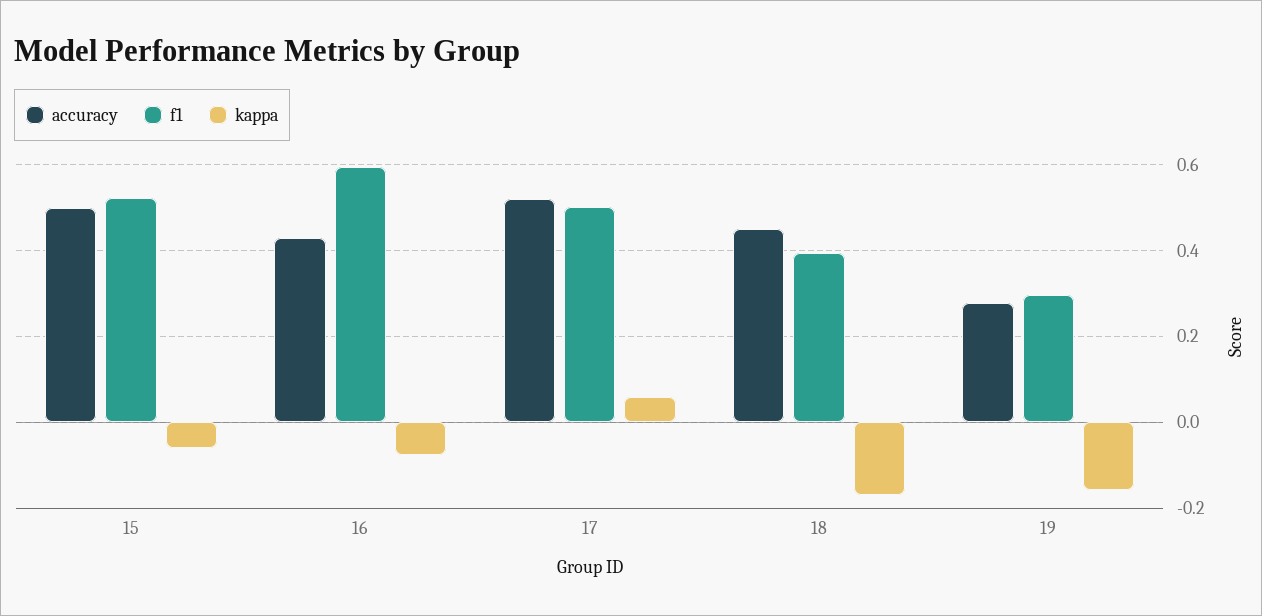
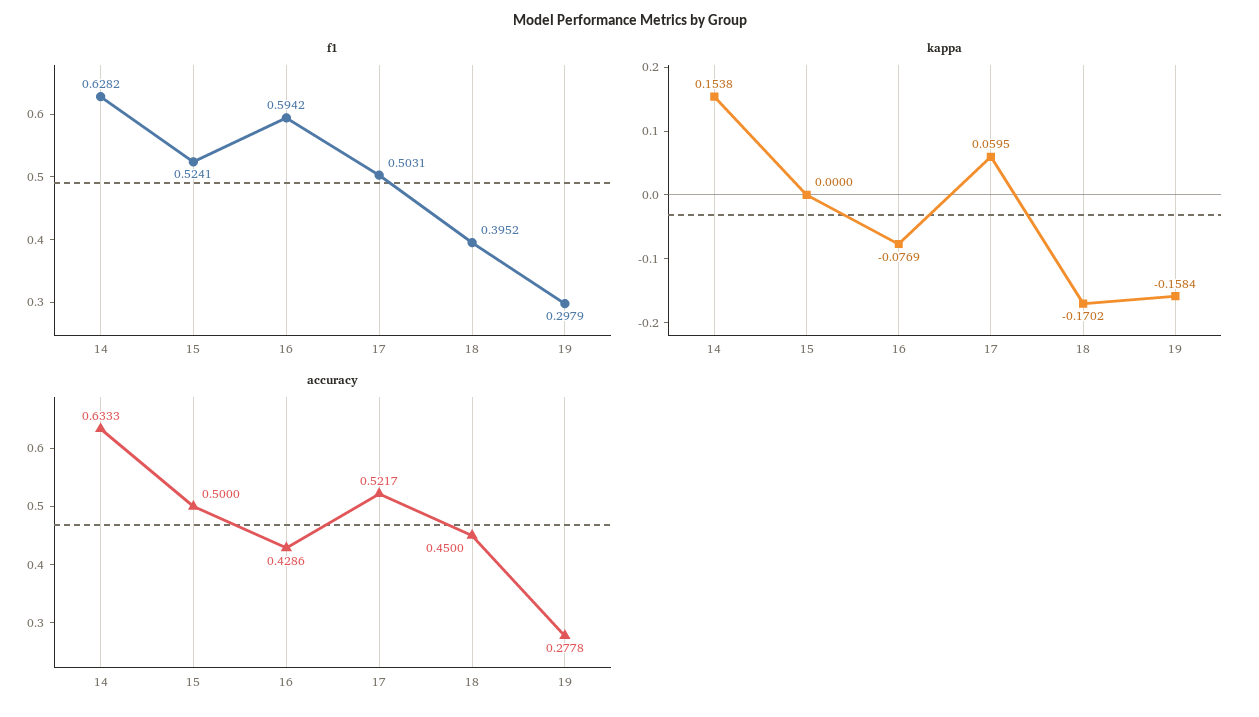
kappa, 15: -0.06 -> 0
f1, 14: none -> 0.6282
kappa, 14: none -> 0.1538
accuracy, 14: none -> 0.6333

